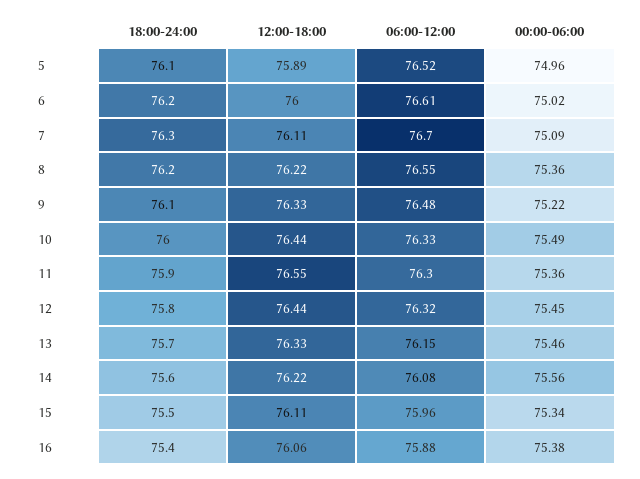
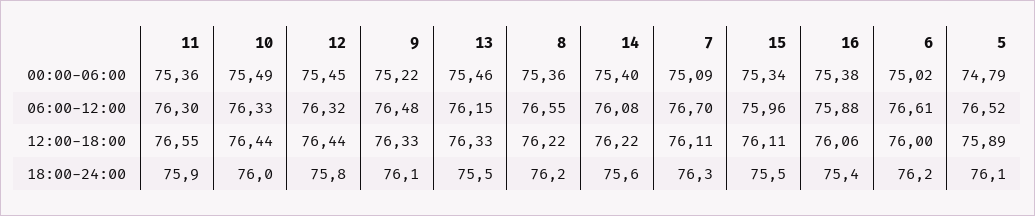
00:00-06:00, 5: 74.96 -> 74.79
18:00-24:00, 13: 75.7 -> 75.5
00:00-06:00, 14: 75.56 -> 75.4

